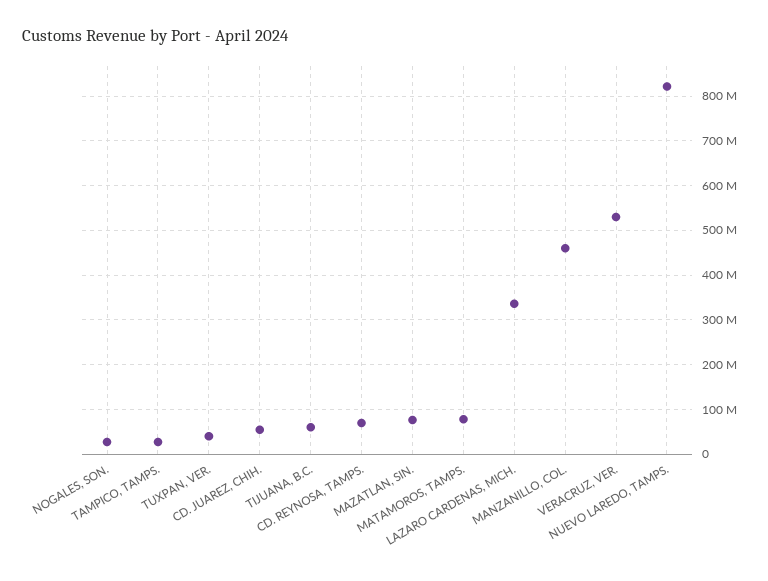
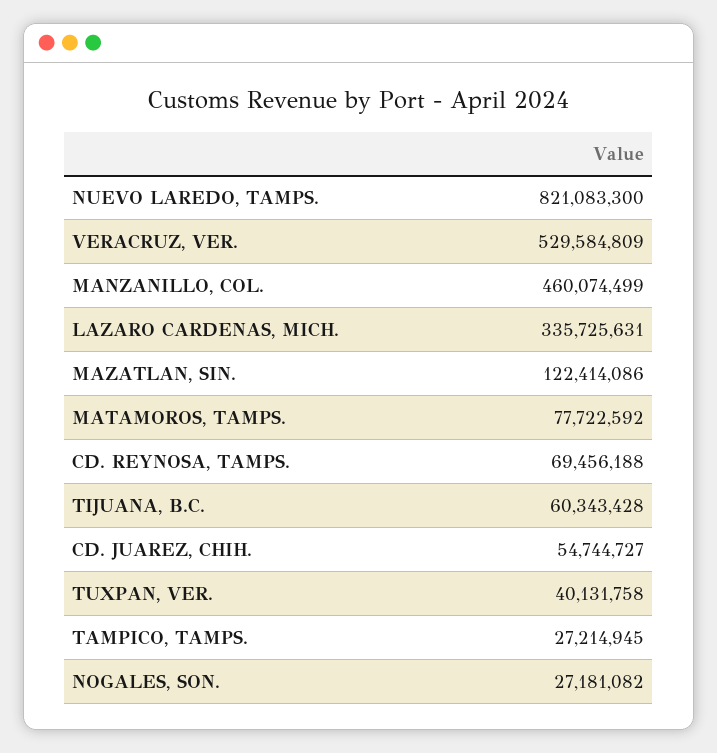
MAZATLAN, SIN.: 80000000 -> 122414086

